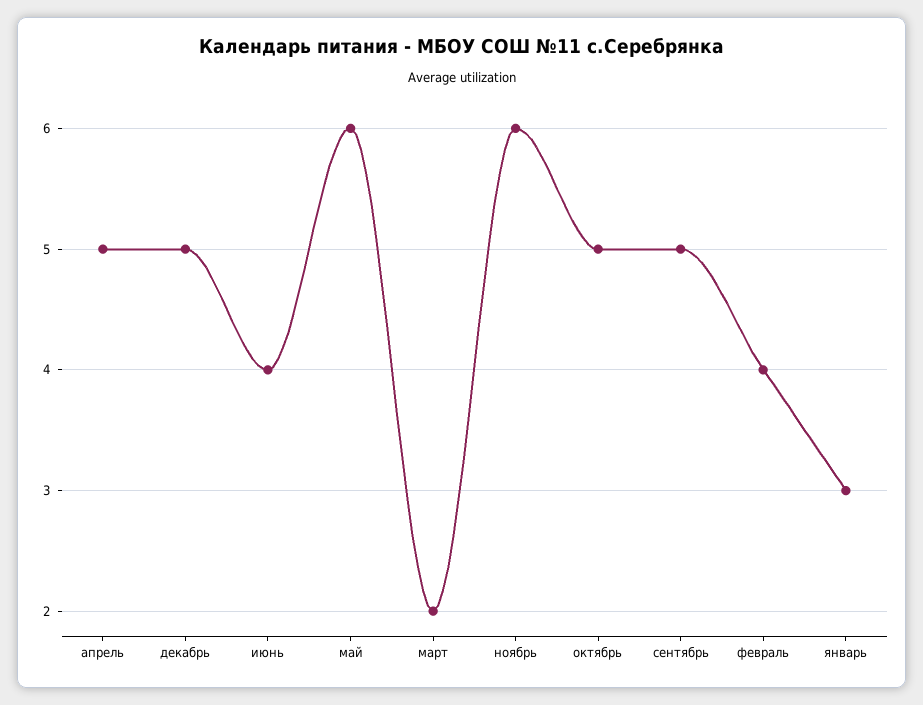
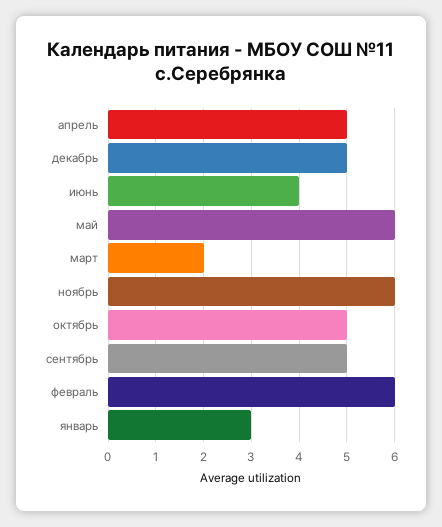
февраль: 4 -> 6

